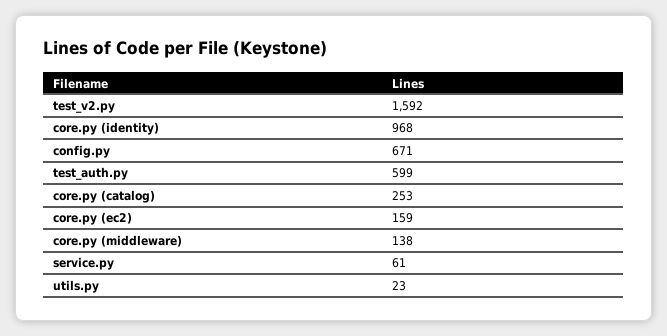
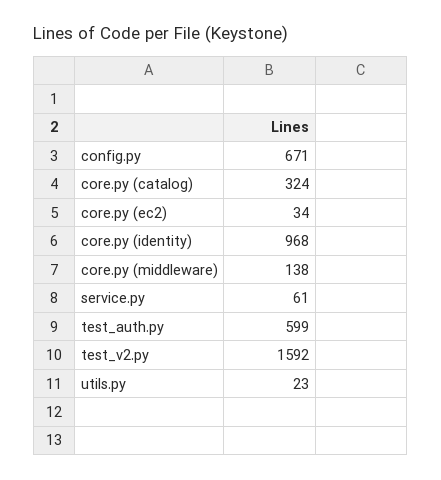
core.py (catalog): 253 -> 324
core.py (ec2): 159 -> 34

